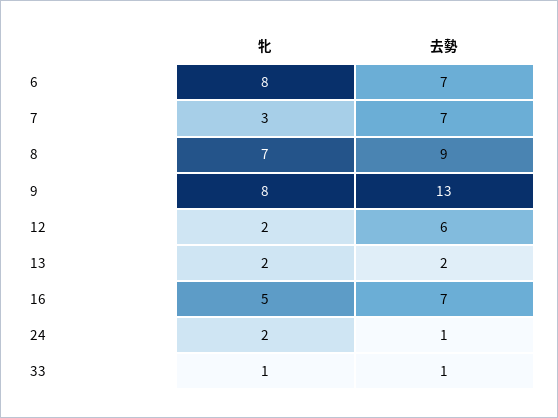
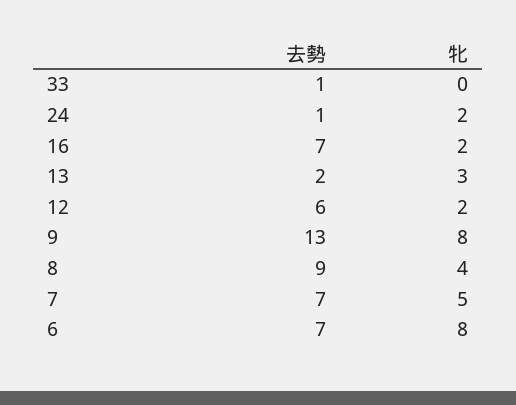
牝, 7: 3 -> 5
牝, 8: 7 -> 4
牝, 13: 2 -> 3
牝, 16: 5 -> 2
牝, 33: 1 -> 0

